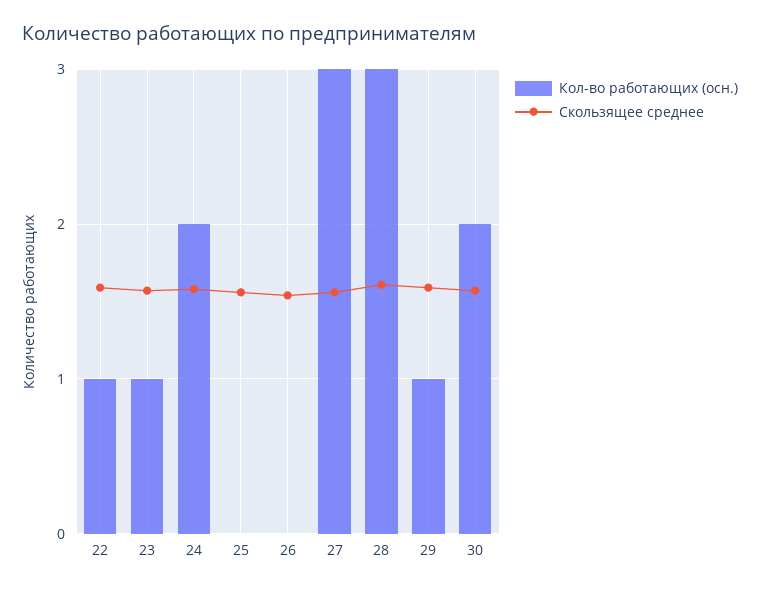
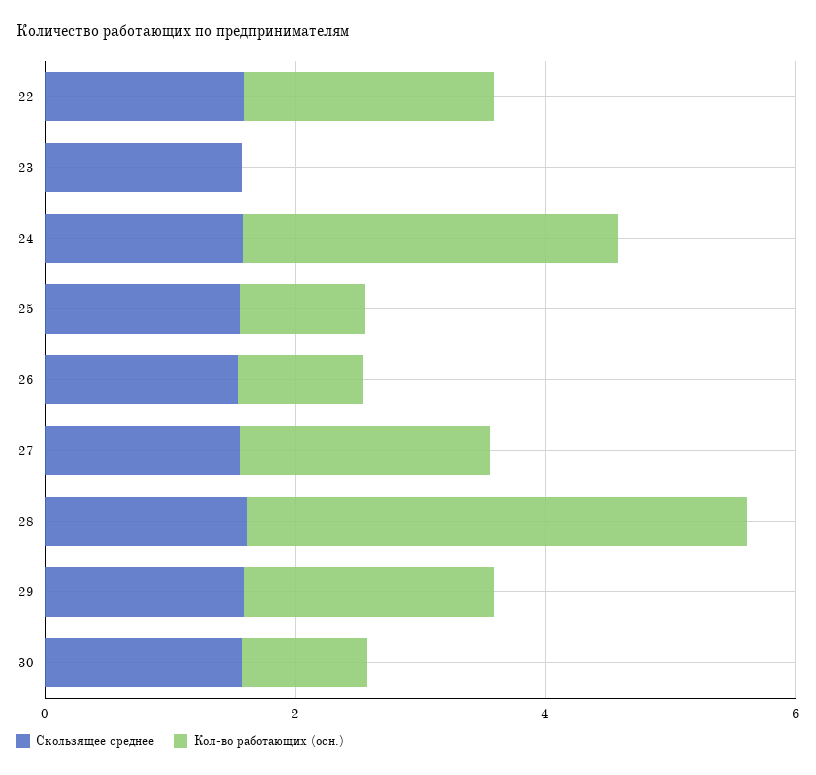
Кол-во работающих (осн.), 22: 1 -> 2
Кол-во работающих (осн.), 23: 1 -> 0
Кол-во работающих (осн.), 24: 2 -> 3
Кол-во работающих (осн.), 25: 0 -> 1
Кол-во работающих (осн.), 26: 0 -> 1
Кол-во работающих (осн.), 27: 3 -> 2
Кол-во работающих (осн.), 28: 3 -> 4
Кол-во работающих (осн.), 29: 1 -> 2
Кол-во работающих (осн.), 30: 2 -> 1

